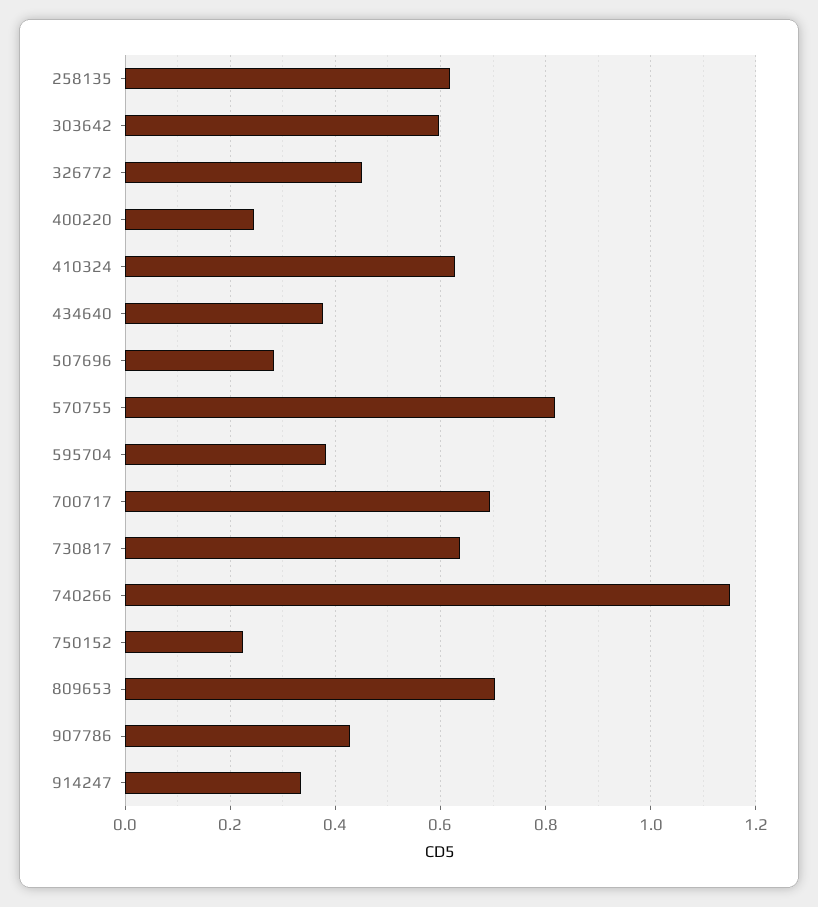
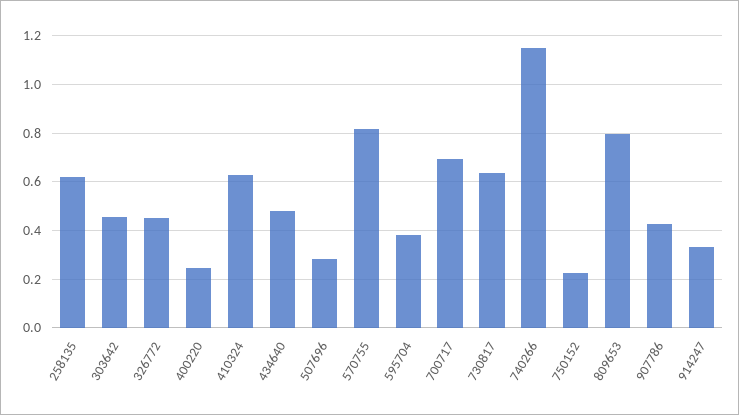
303642: 0.6 -> 0.45
434640: 0.38 -> 0.475
809653: 0.7 -> 0.8

